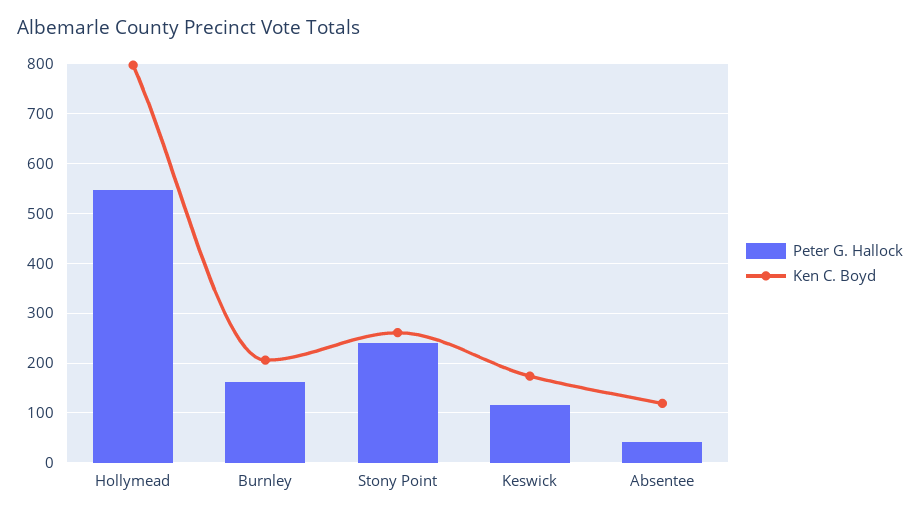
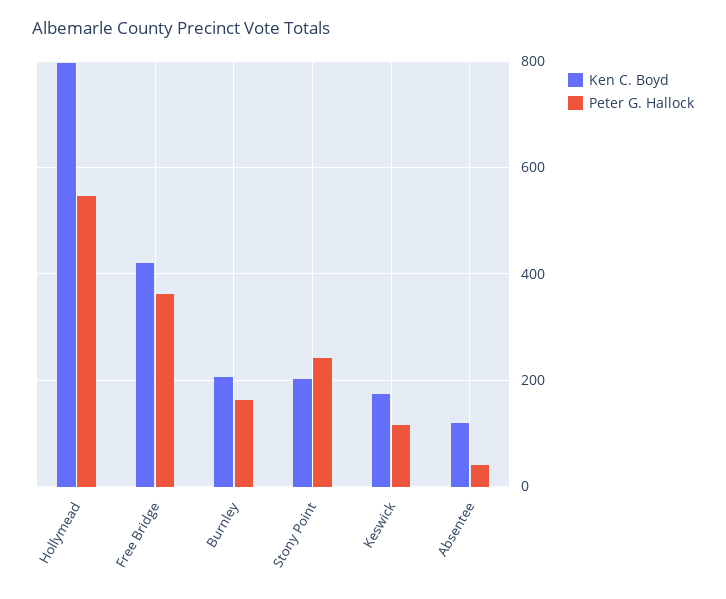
Ken C. Boyd, Stony Point: 260 -> 200
Ken C. Boyd, Free Bridge: none -> 420
Peter G. Hallock, Free Bridge: none -> 360

